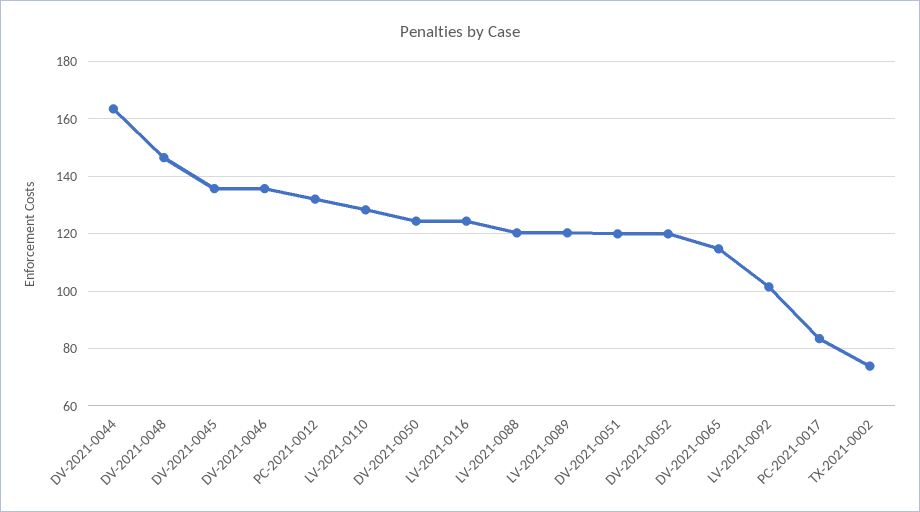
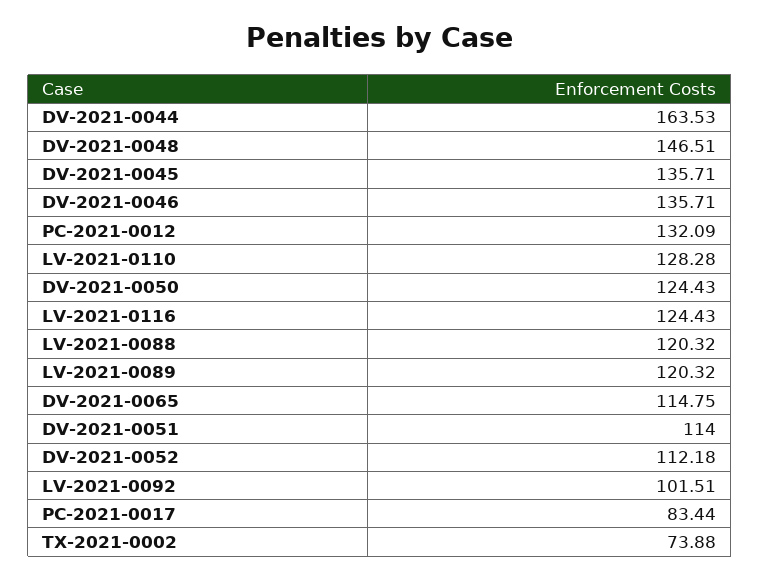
DV-2021-0051: 120 -> 114
DV-2021-0052: 120 -> 112.18

